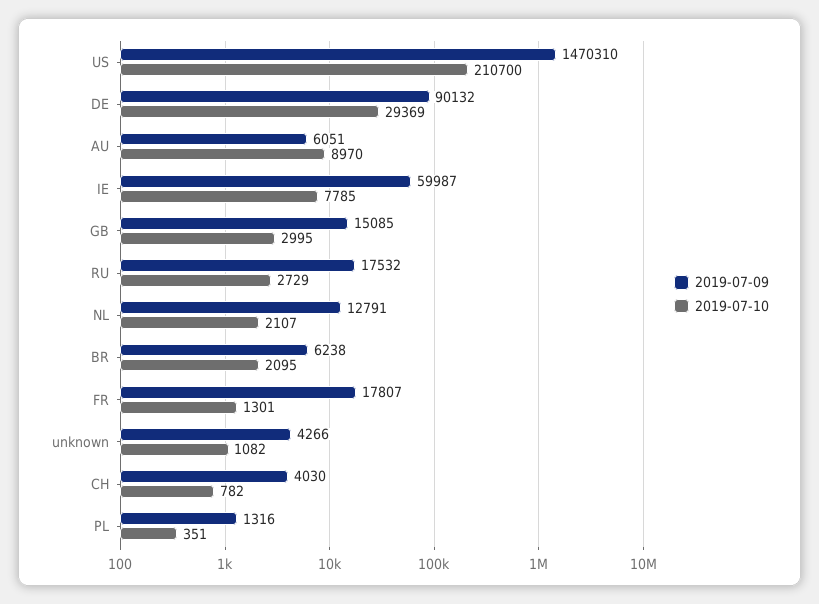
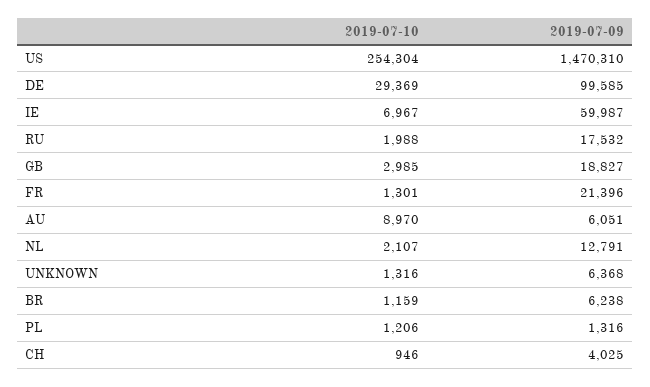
2019-07-10, US: 210700 -> 254304
2019-07-09, DE: 90132 -> 99585
2019-07-10, IE: 7785 -> 6967
2019-07-09, GB: 15085 -> 18827
2019-07-10, GB: 2995 -> 2985
2019-07-10, RU: 2729 -> 1988
2019-07-10, BR: 2095 -> 1159
2019-07-09, FR: 17807 -> 21396
2019-07-09, unknown: 4266 -> 6368
2019-07-10, unknown: 1082 -> 1316
2019-07-09, CH: 4030 -> 4025
2019-07-10, CH: 782 -> 946
2019-07-10, PL: 351 -> 1206

